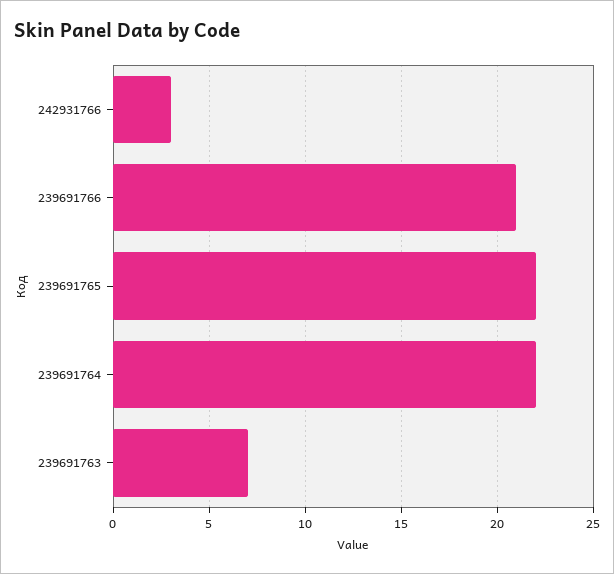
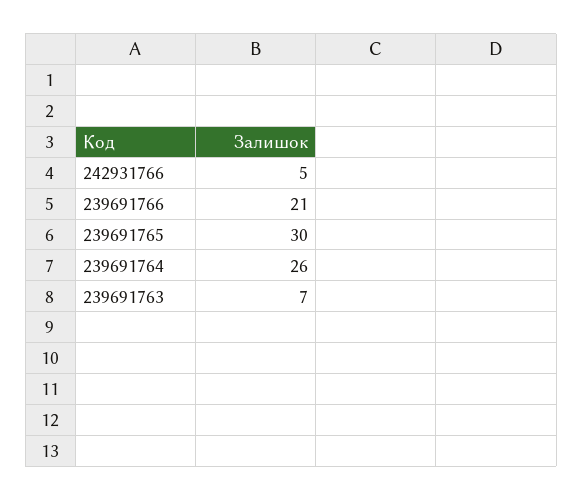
242931766: 3 -> 5
239691765: 22 -> 30
239691764: 22 -> 26

